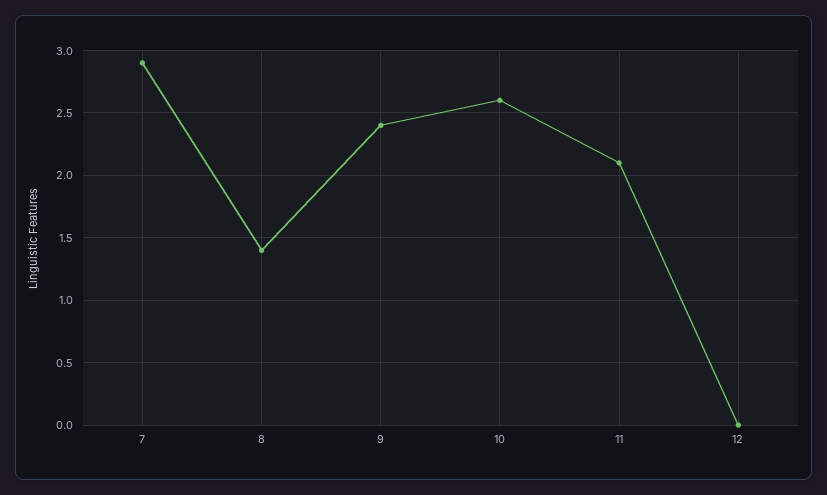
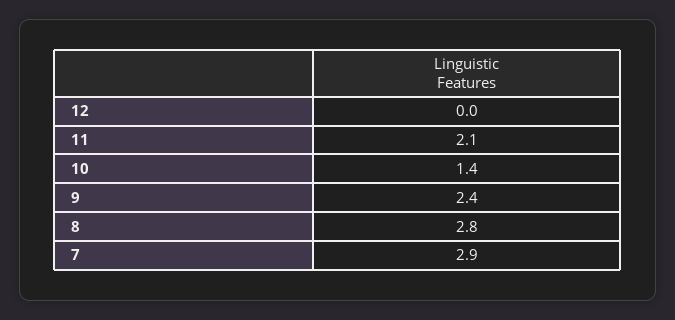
8: 1.4 -> 2.8
10: 2.6 -> 1.4

